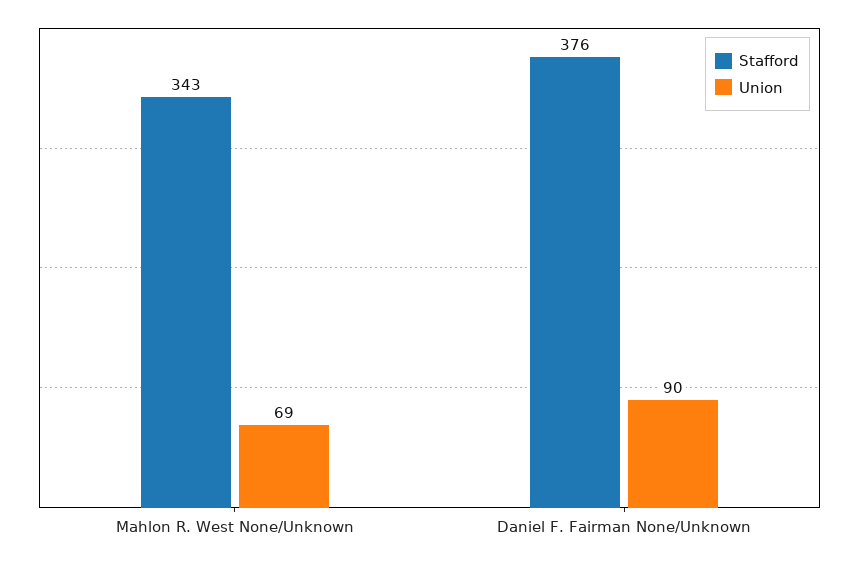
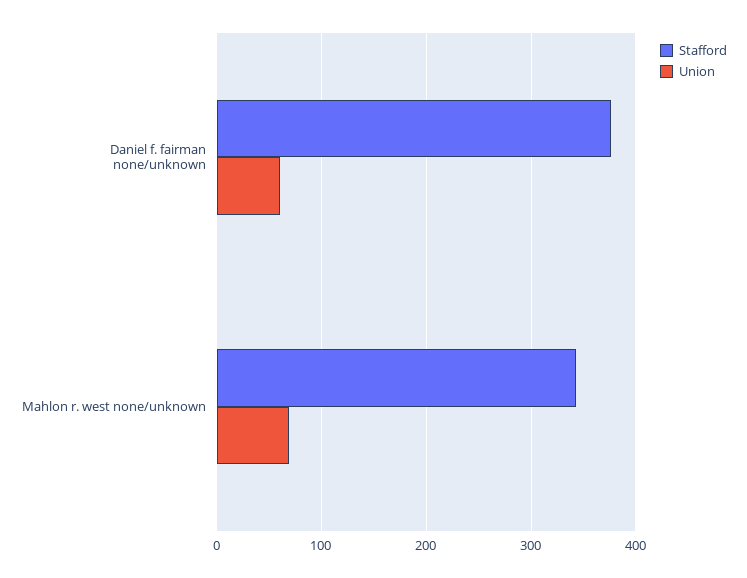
Union, Daniel F. Fairman None/Unknown: 90 -> 60

